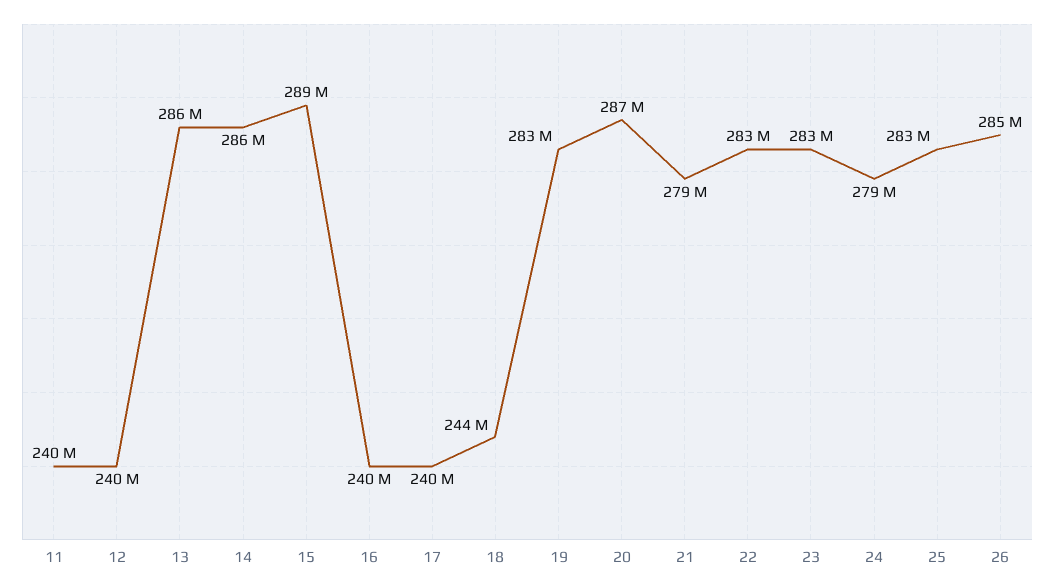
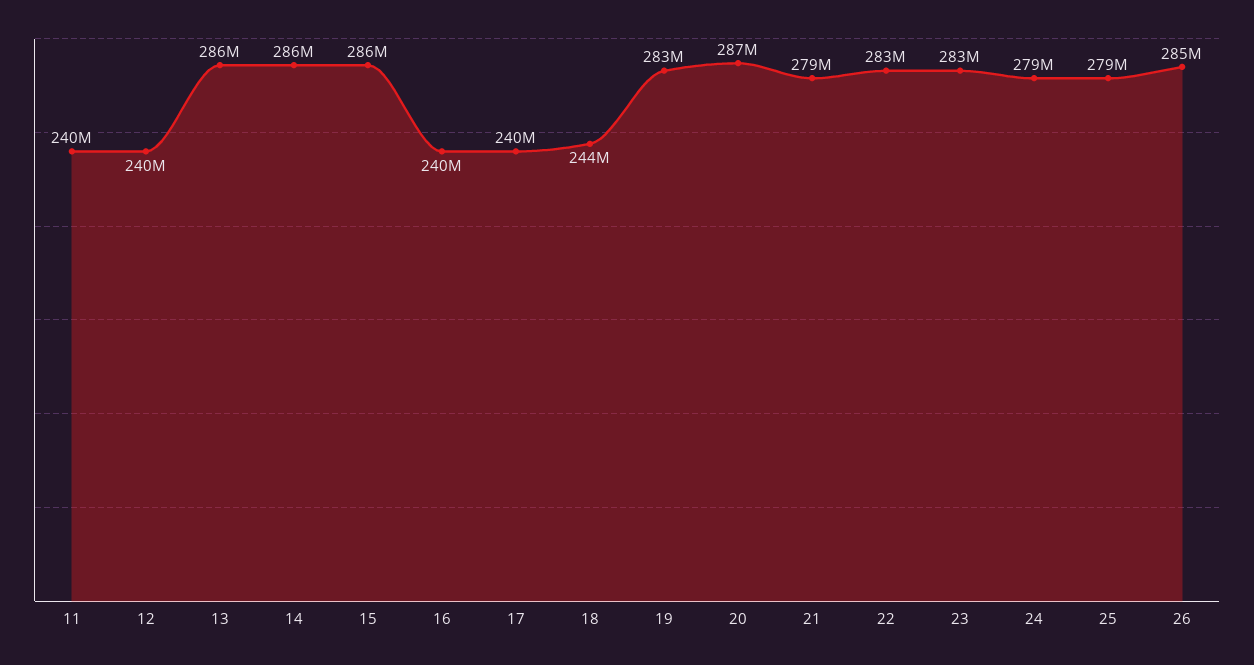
15: 289000000 -> 286000000
25: 283000000 -> 279000000

